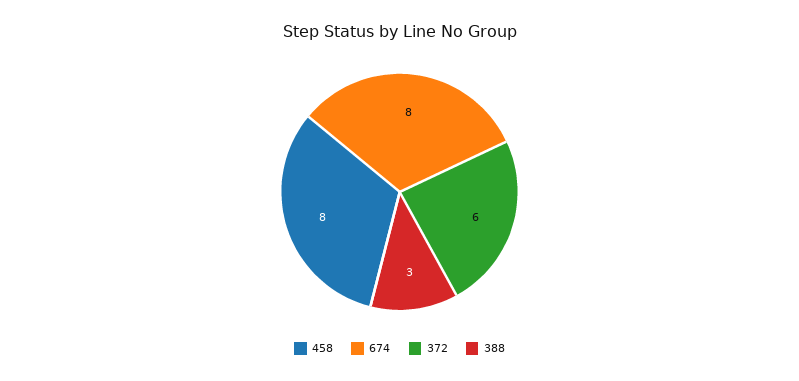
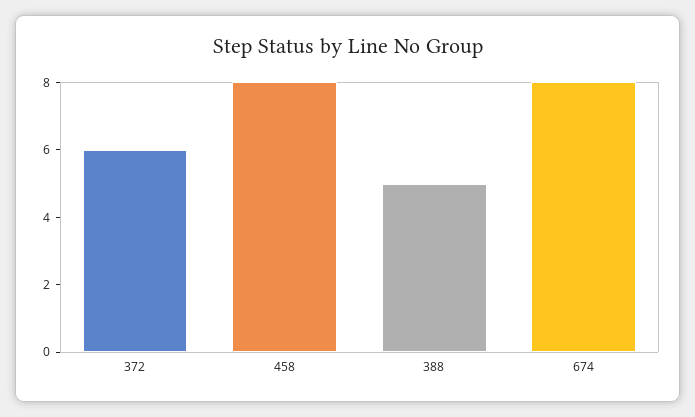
388: 3 -> 5

